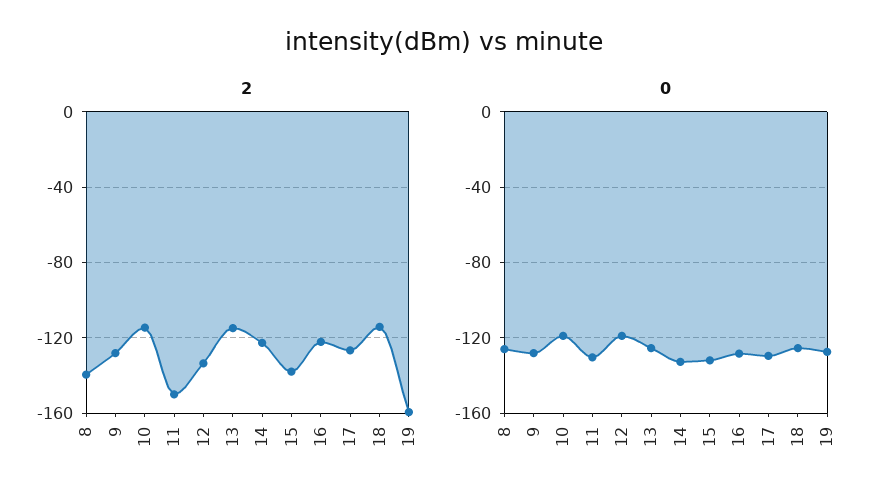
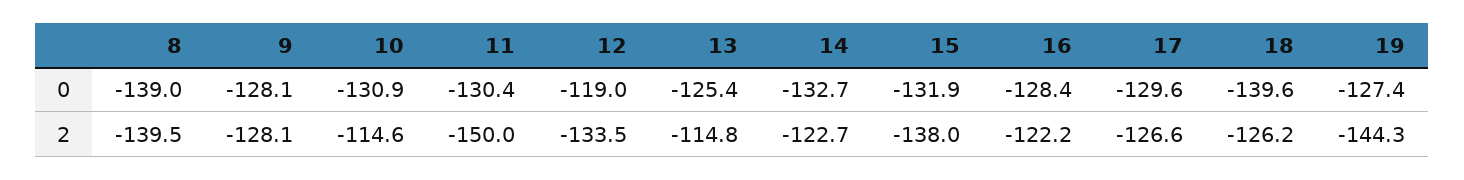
2, 18: -115 -> -126.2
2, 19: -160 -> -144.3
0, 8: -125 -> -139
0, 10: -120 -> -130.9
0, 18: -125 -> -139.6

